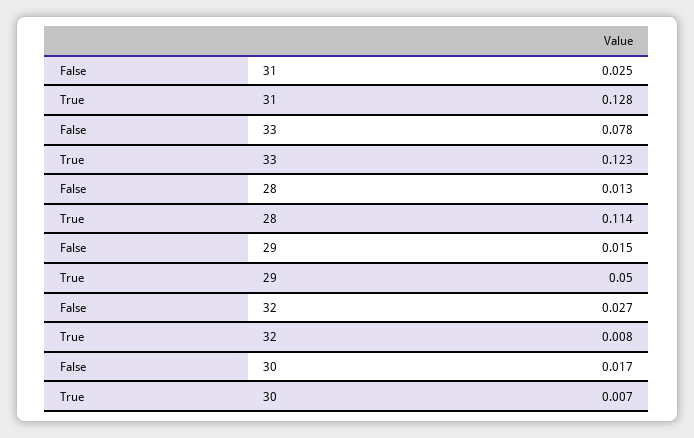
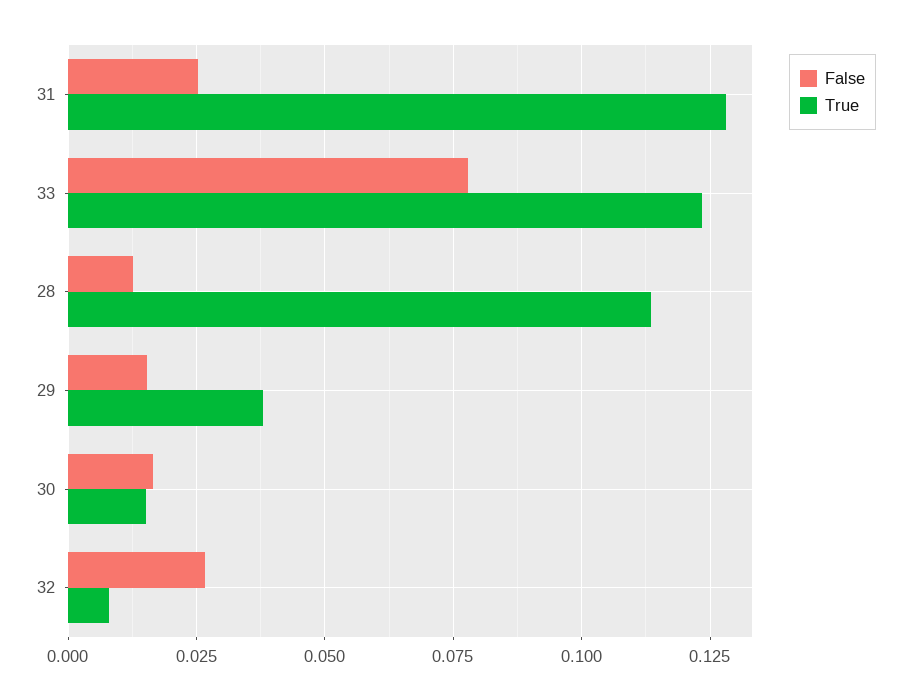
True, 29: 0.05 -> 0.0375
True, 30: 0.007 -> 0.015

